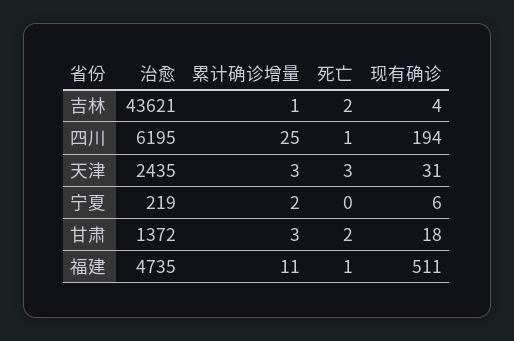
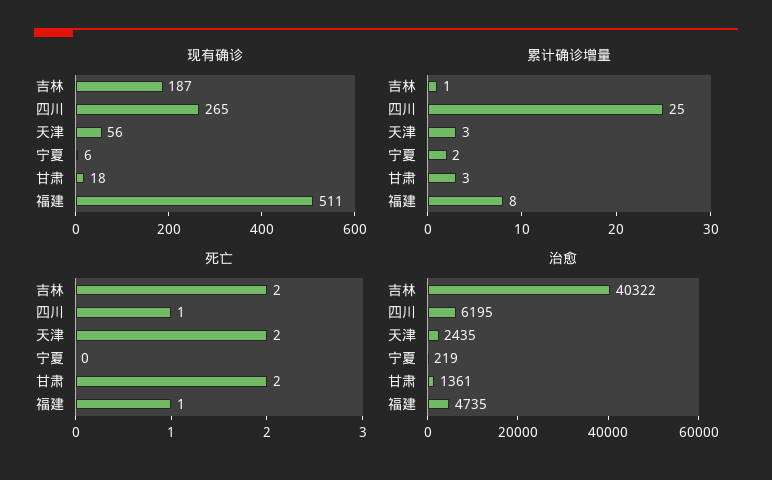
治愈, 吉林: 43621 -> 40322
现有确诊, 吉林: 4 -> 187
现有确诊, 四川: 194 -> 265
死亡, 天津: 3 -> 2
现有确诊, 天津: 31 -> 56
治愈, 甘肃: 1372 -> 1361
累计确诊增量, 福建: 11 -> 8

